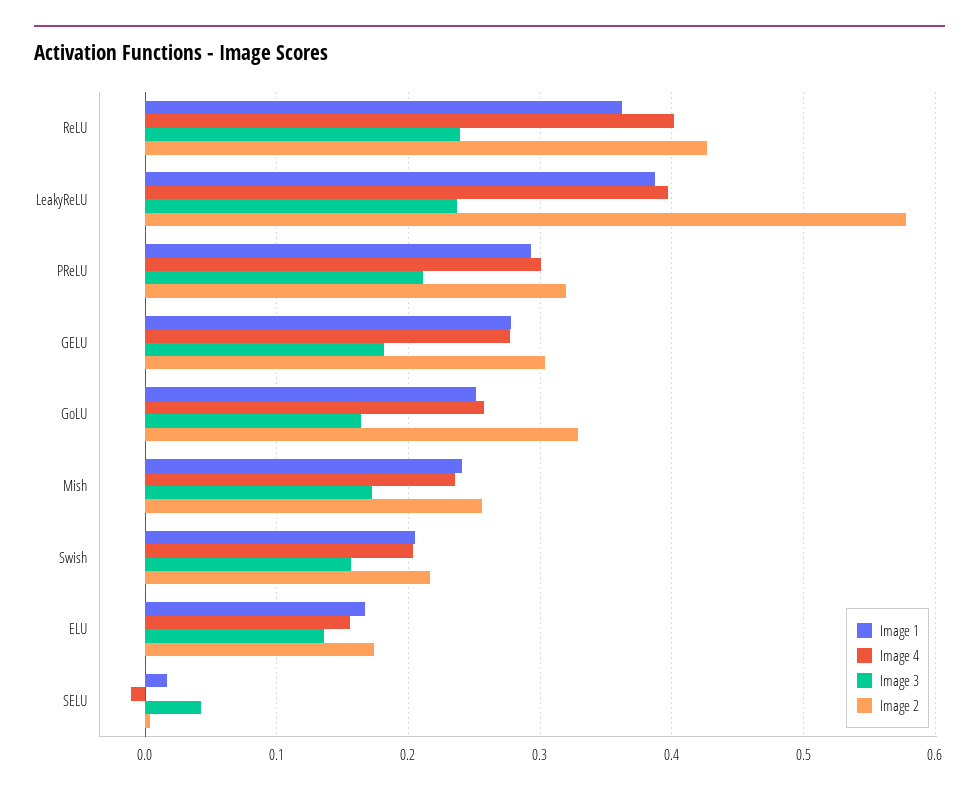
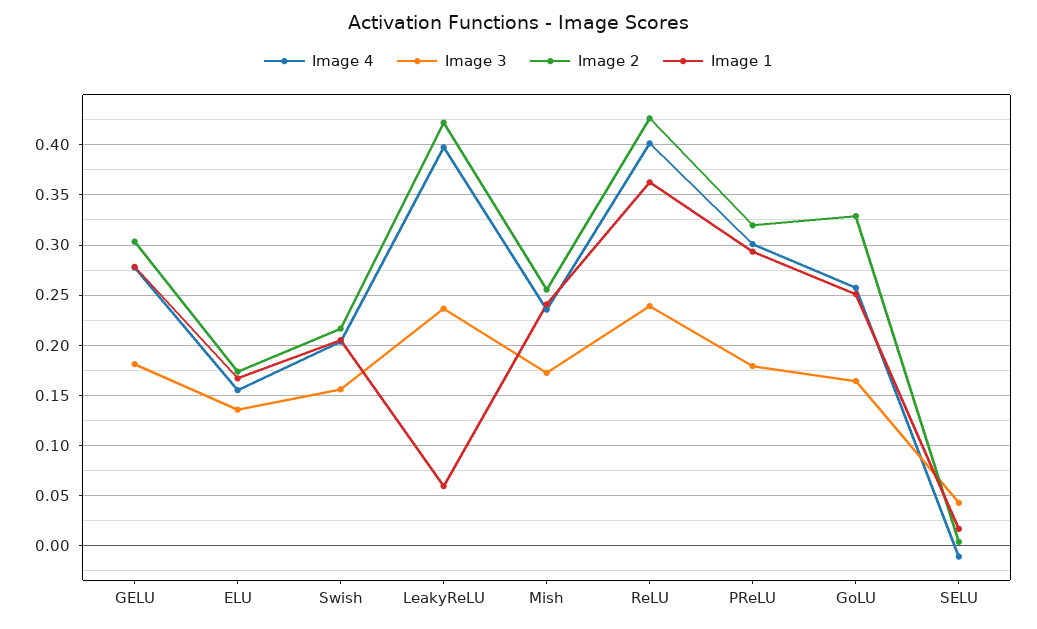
Image 1, LeakyReLU: 0.39 -> 0.06
Image 2, LeakyReLU: 0.58 -> 0.42
Image 3, PReLU: 0.21 -> 0.18

